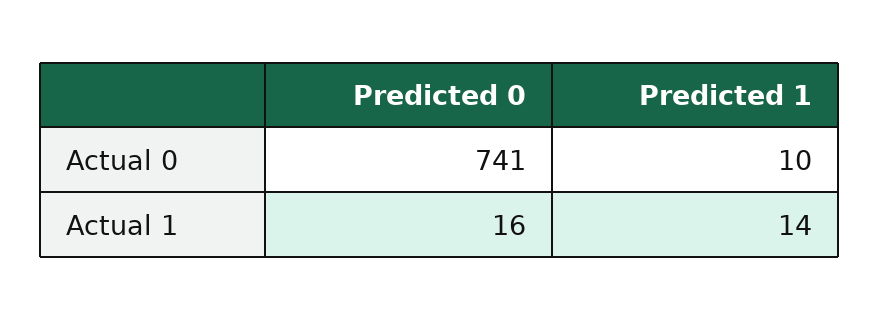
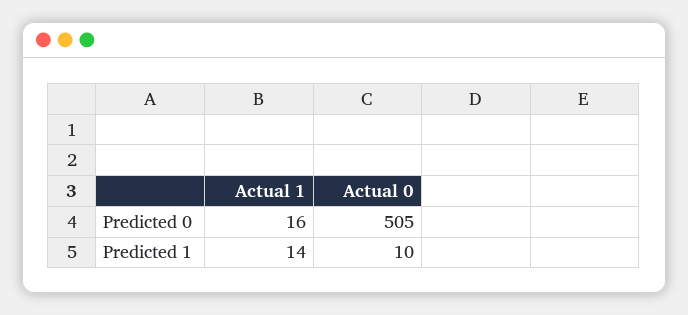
Predicted 0, Actual 0: 741 -> 505

